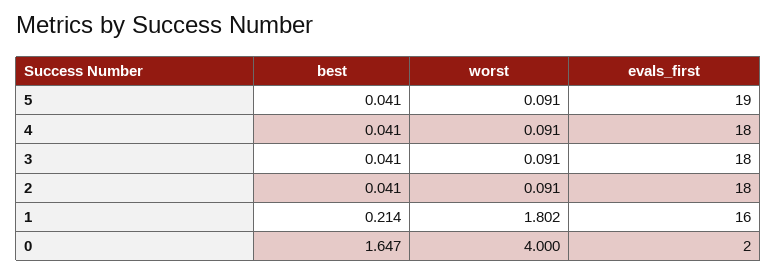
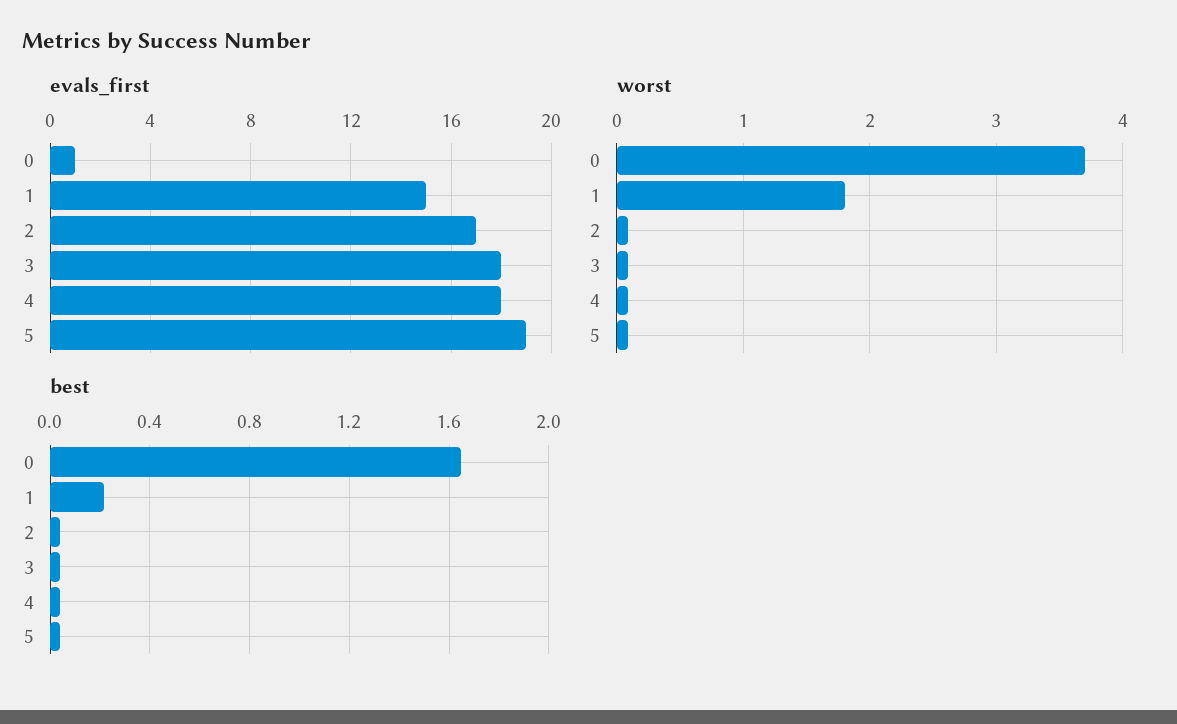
evals_first, 2: 18 -> 17
evals_first, 1: 16 -> 15
worst, 0: 4 -> 3.7
evals_first, 0: 2 -> 1

